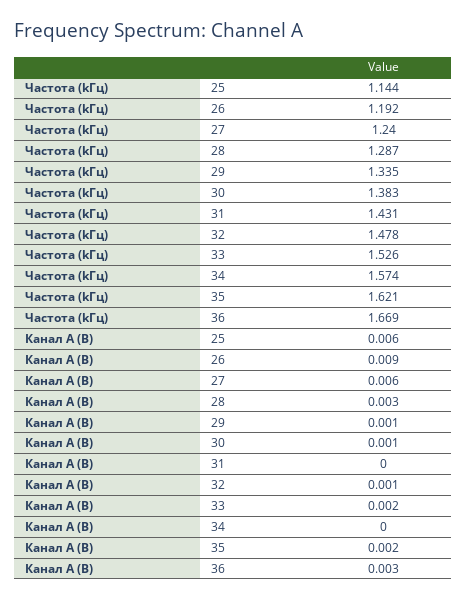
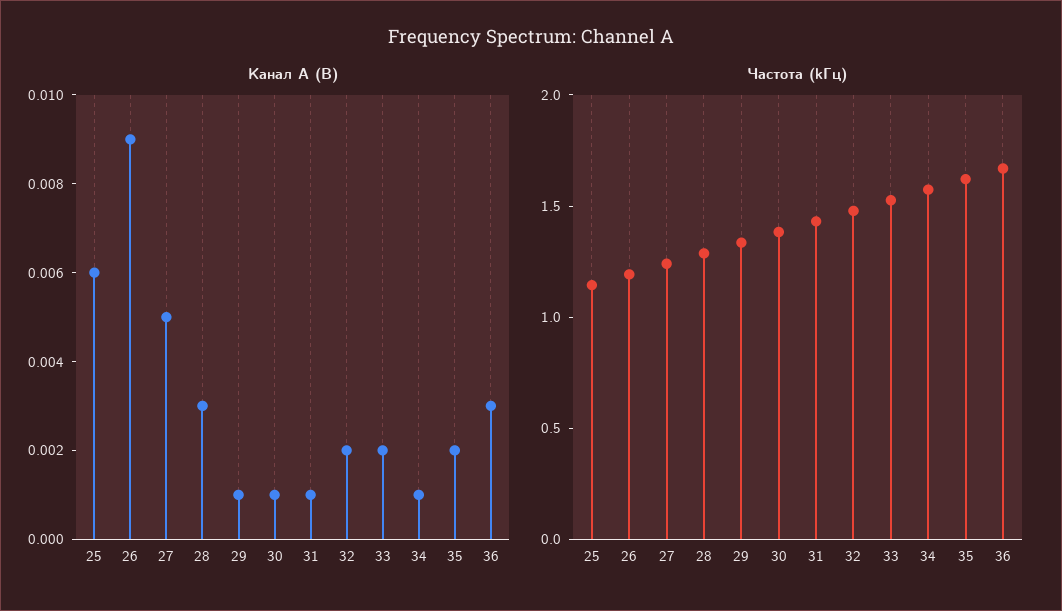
Канал A (В), 27: 0.006 -> 0.005
Канал A (В), 31: 0 -> 0.001
Канал A (В), 32: 0.001 -> 0.002
Канал A (В), 34: 0 -> 0.001

